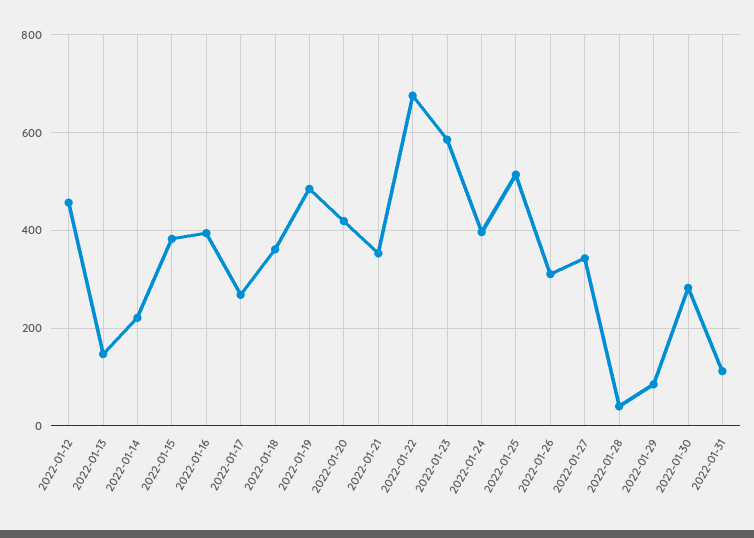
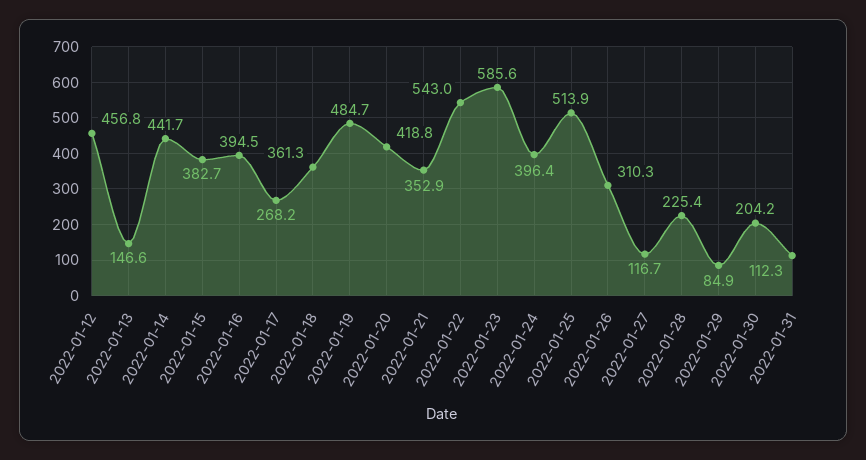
2022-01-14: 220 -> 441.7
2022-01-22: 680 -> 543
2022-01-27: 340 -> 116.7
2022-01-28: 40 -> 225.4
2022-01-30: 280 -> 204.2

